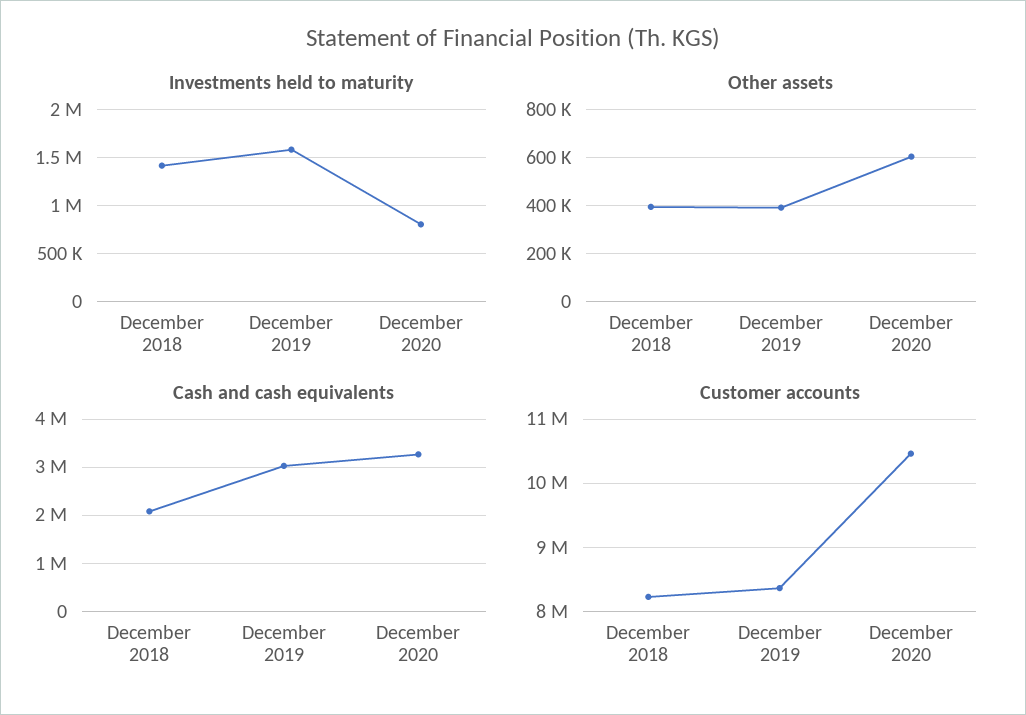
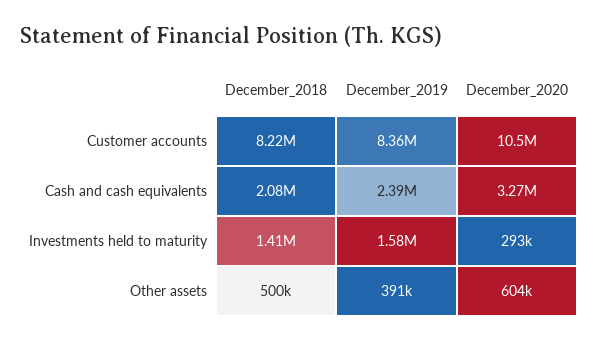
Investments held to maturity, December 2020: 800000 -> 293000
Other assets, December 2018: 400000 -> 500000
Cash and cash equivalents, December 2019: 3000000 -> 2390000

